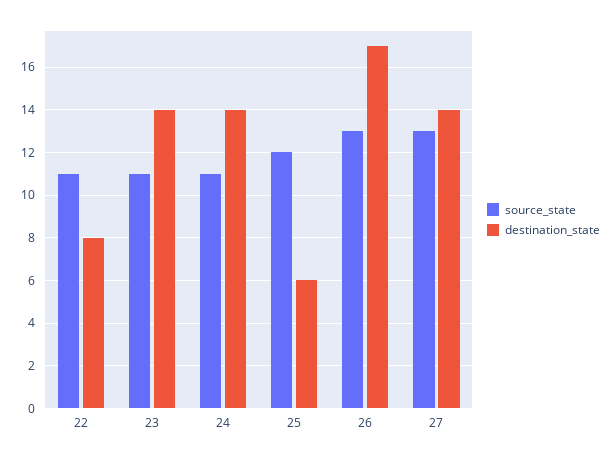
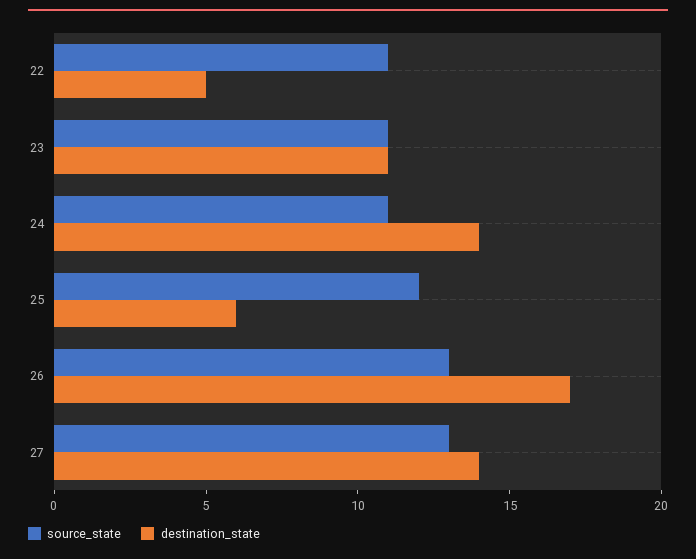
destination_state, 22: 8 -> 5
destination_state, 23: 14 -> 11

